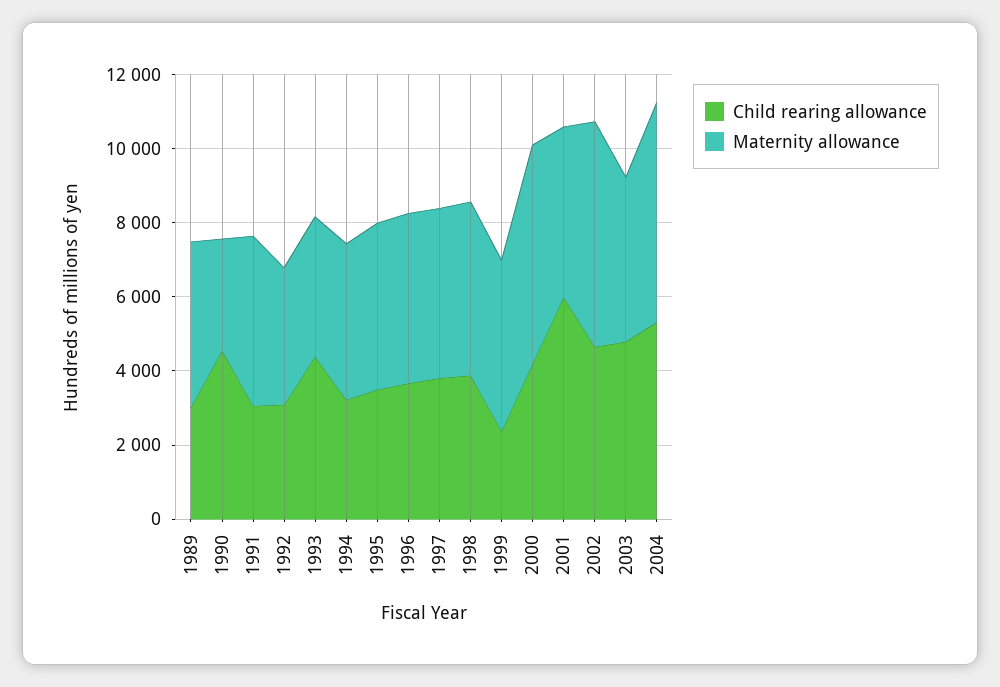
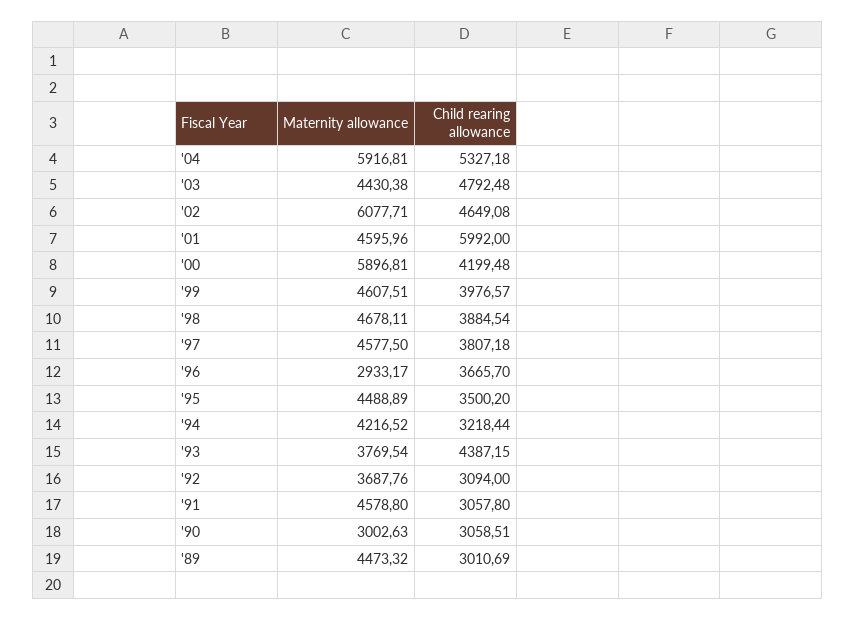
Child rearing allowance, 1990: 4500 -> 3058.51
Maternity allowance, 1996: 4500 -> 2933.17
Child rearing allowance, 1999: 2500 -> 3976.57

